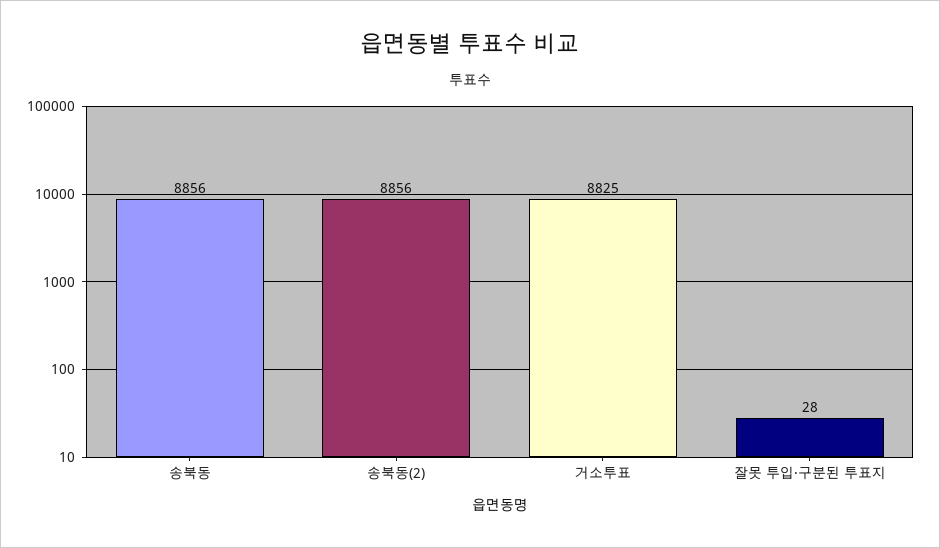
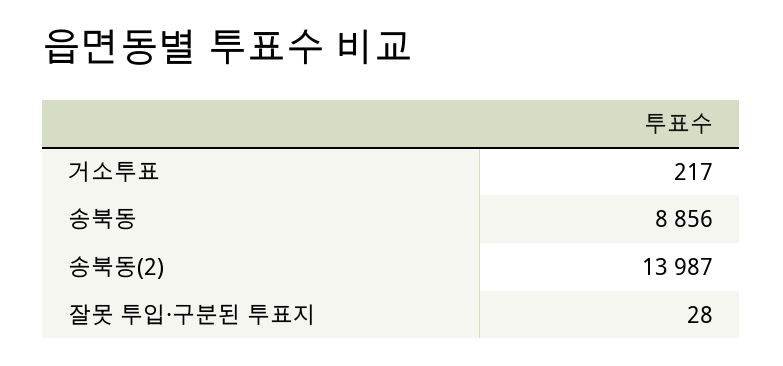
송북동(2): 8856 -> 13987
거소투표: 8825 -> 217

